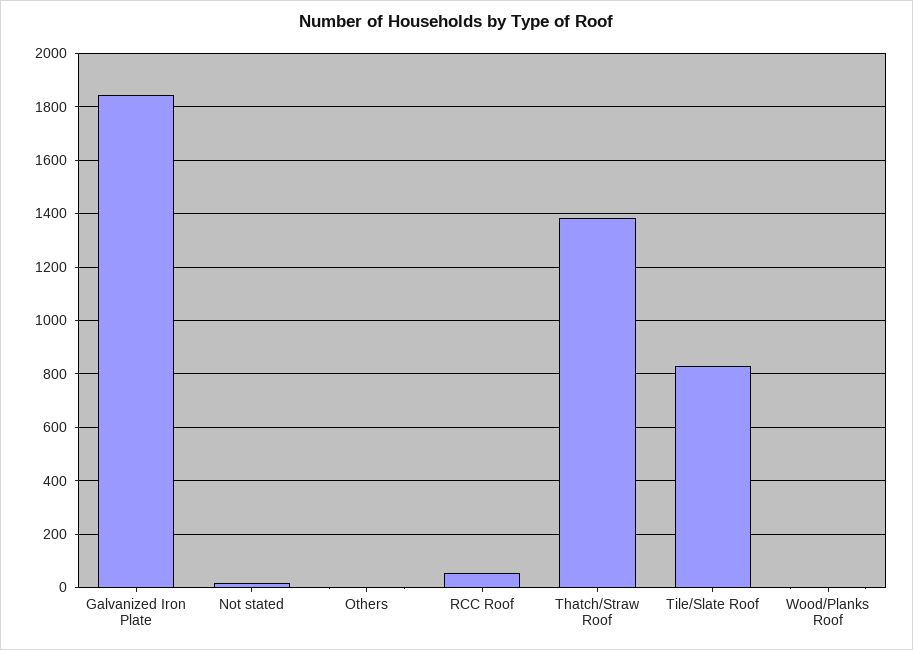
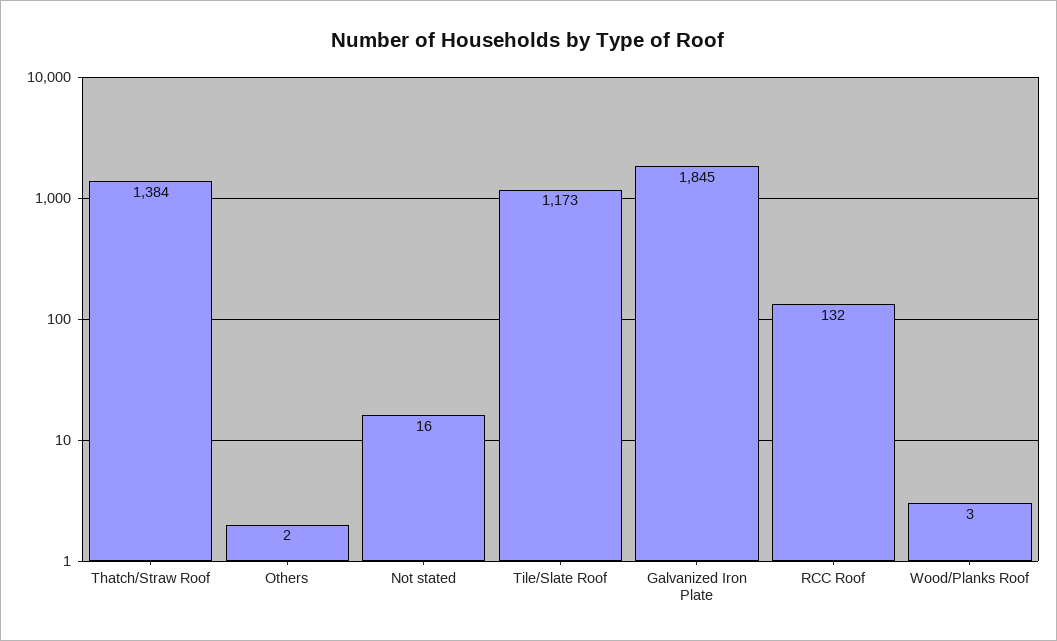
RCC Roof: 50 -> 132
Tile/Slate Roof: 825 -> 1173

